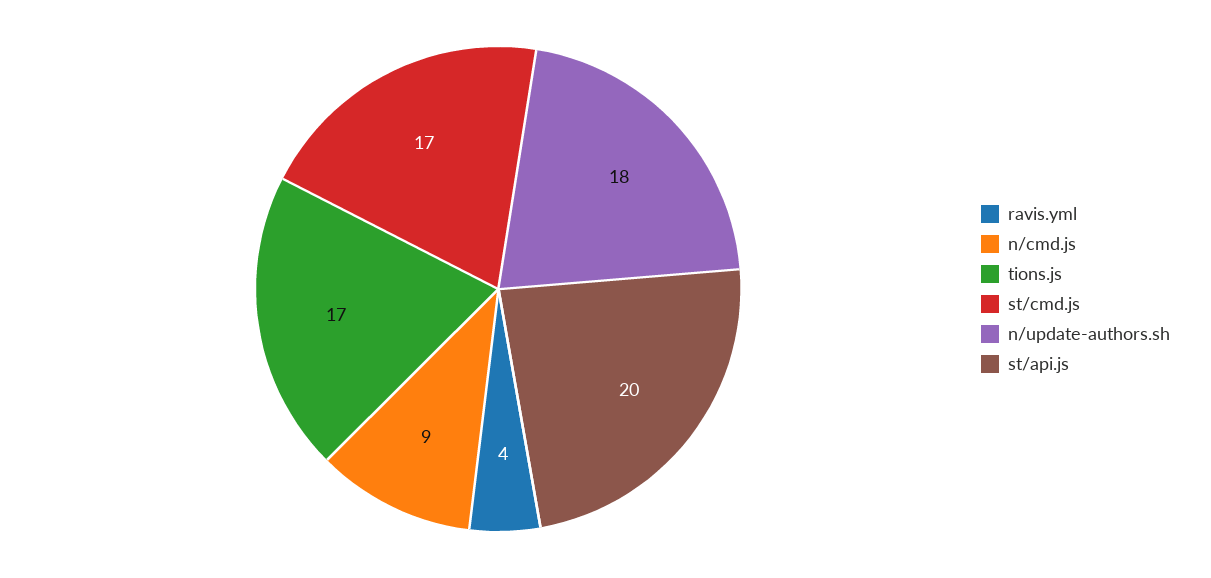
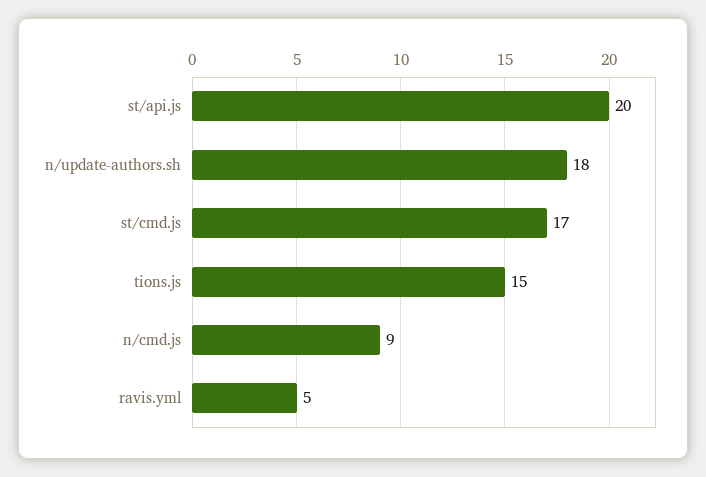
ravis.yml: 4 -> 5
tions.js: 17 -> 15

